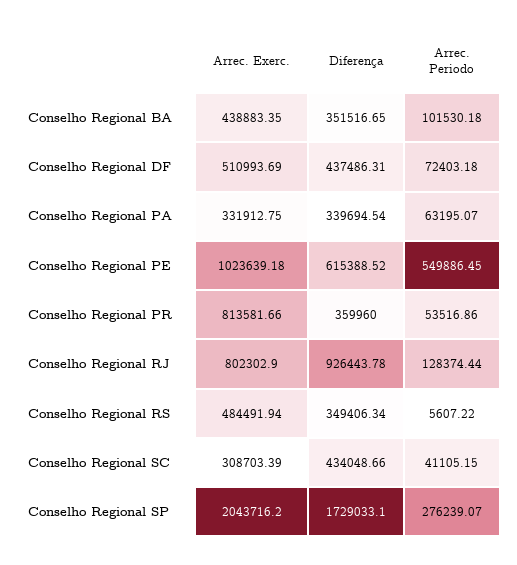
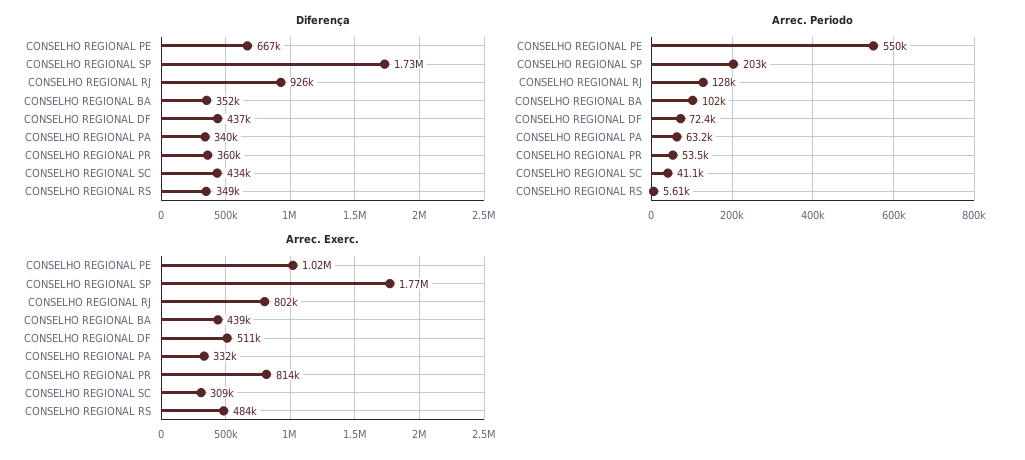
Diferença, Conselho Regional PE: 615388.52 -> 667000
Arrec. Exerc., Conselho Regional SP: 2043716.2 -> 1770000
Arrec. Periodo, Conselho Regional SP: 276239.07 -> 203000

